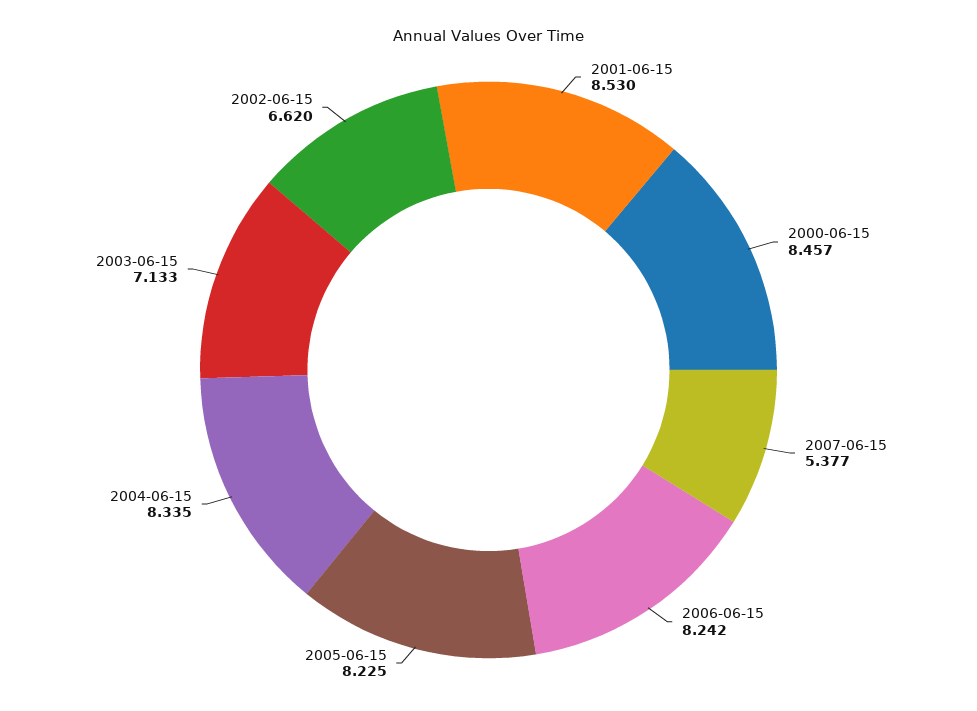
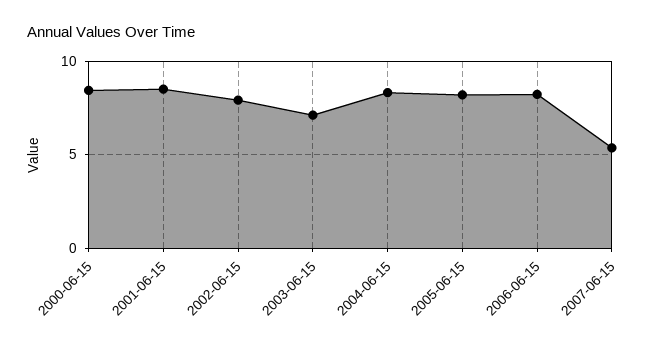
2002-06-15: 6.62 -> 8

